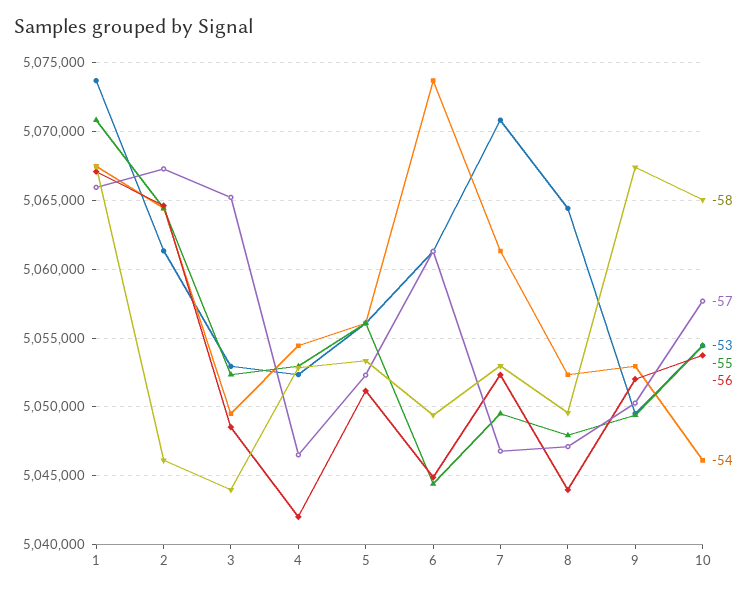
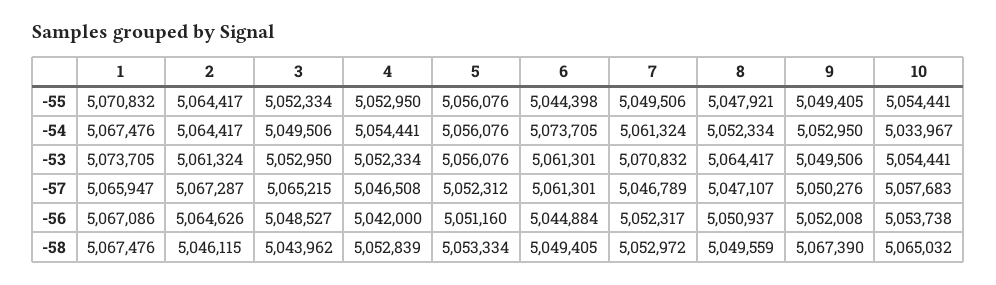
-56, 8: 5044000 -> 5050937
-54, 10: 5046000 -> 5033967

